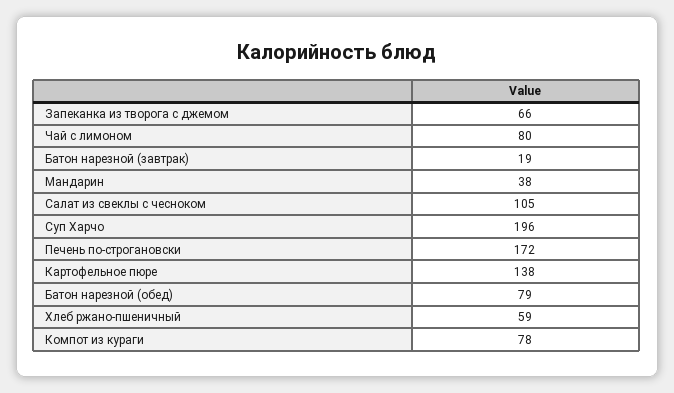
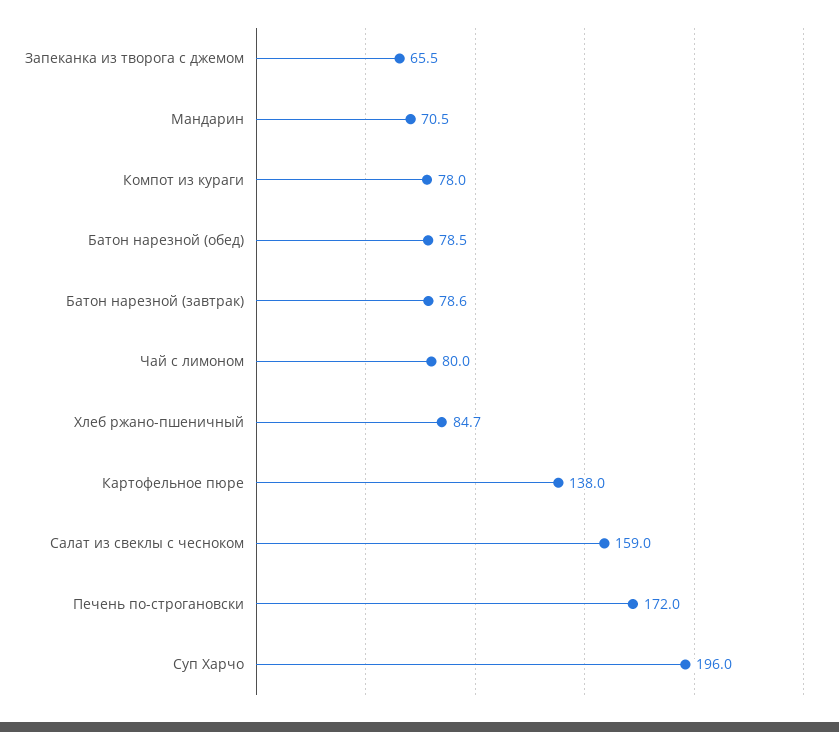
Батон нарезной (завтрак): 19 -> 78.6
Мандарин: 38 -> 70.5
Салат из свеклы с чесноком: 105 -> 159
Хлеб ржано-пшеничный: 59 -> 84.7

